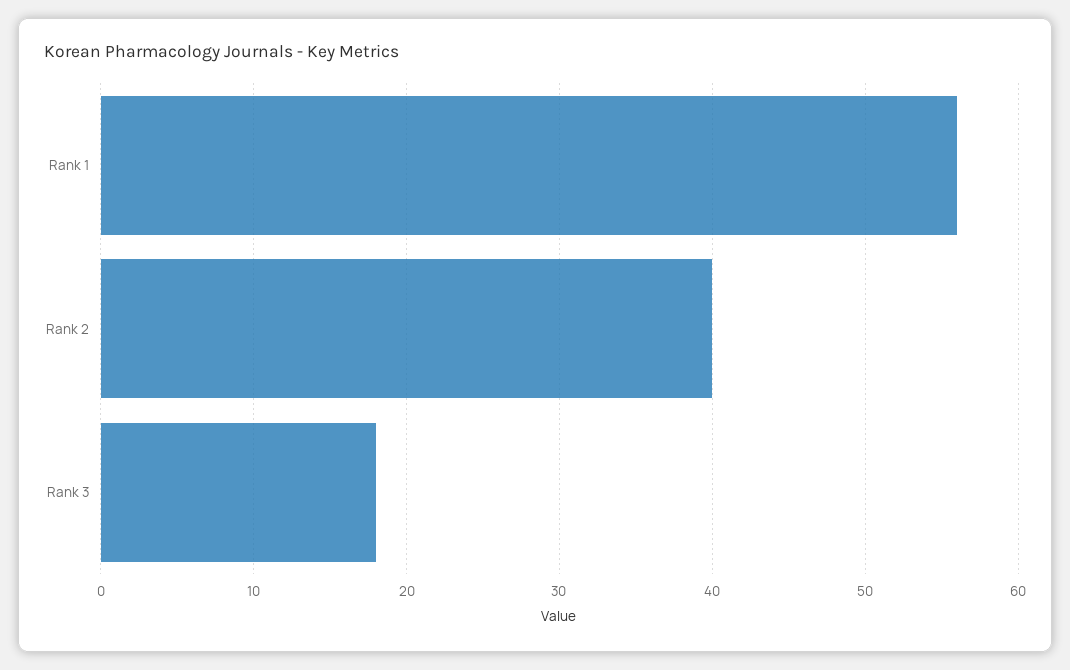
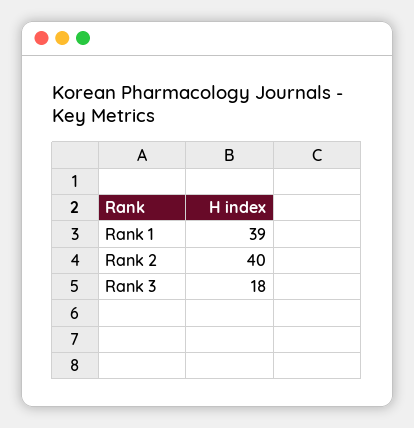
Rank 1: 56 -> 39

